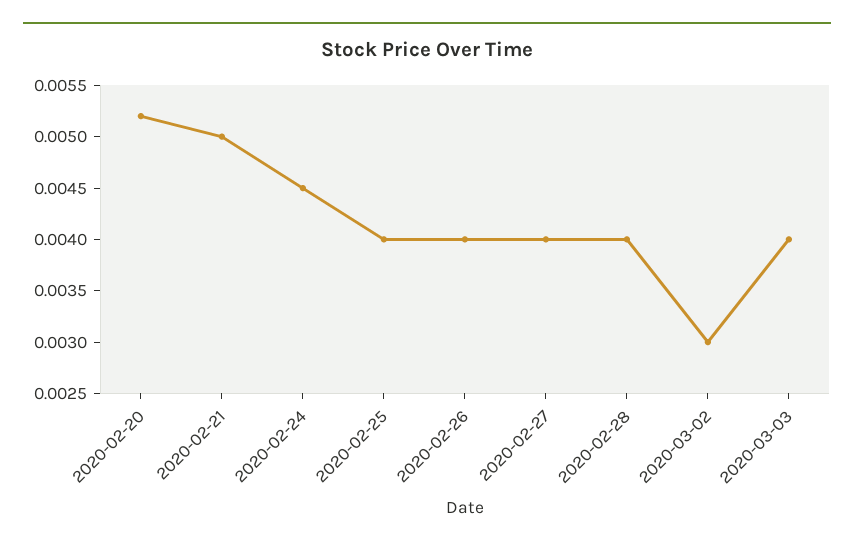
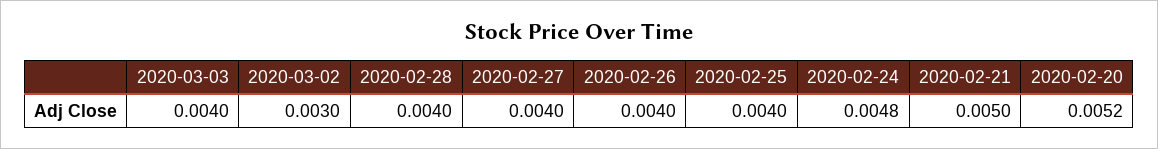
2020-02-24: 0.0045 -> 0.0048

